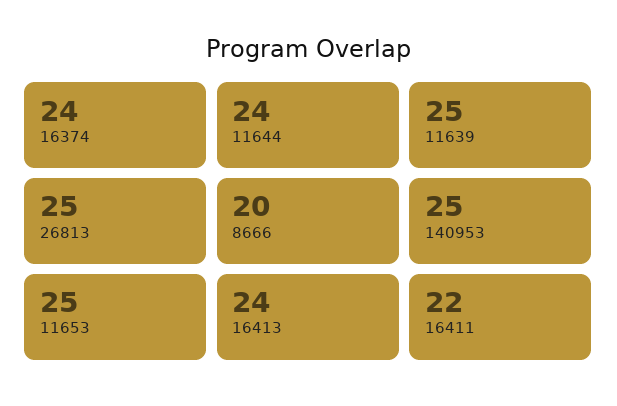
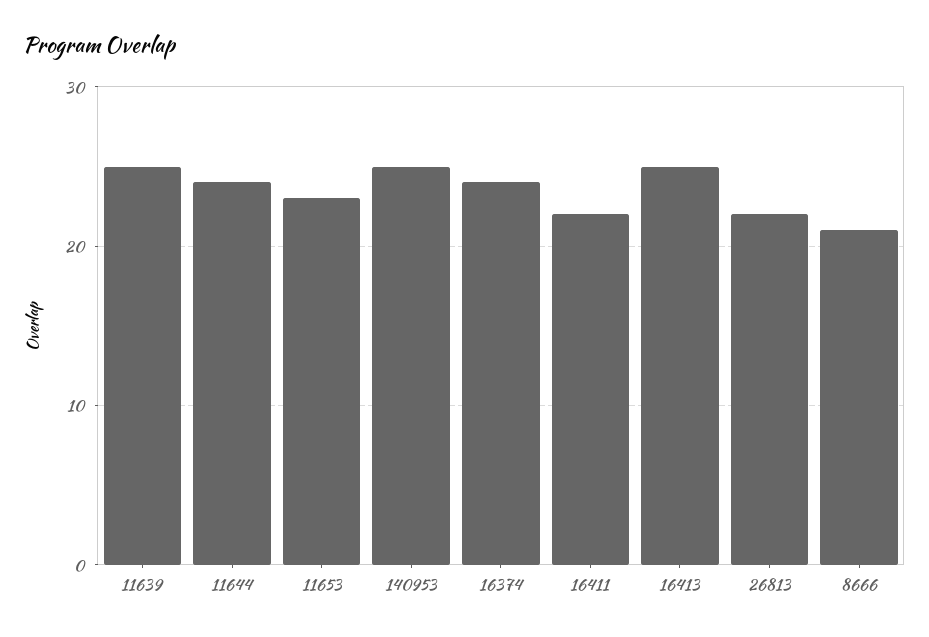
26813: 25 -> 22
8666: 20 -> 21
11653: 25 -> 23
16413: 24 -> 25

